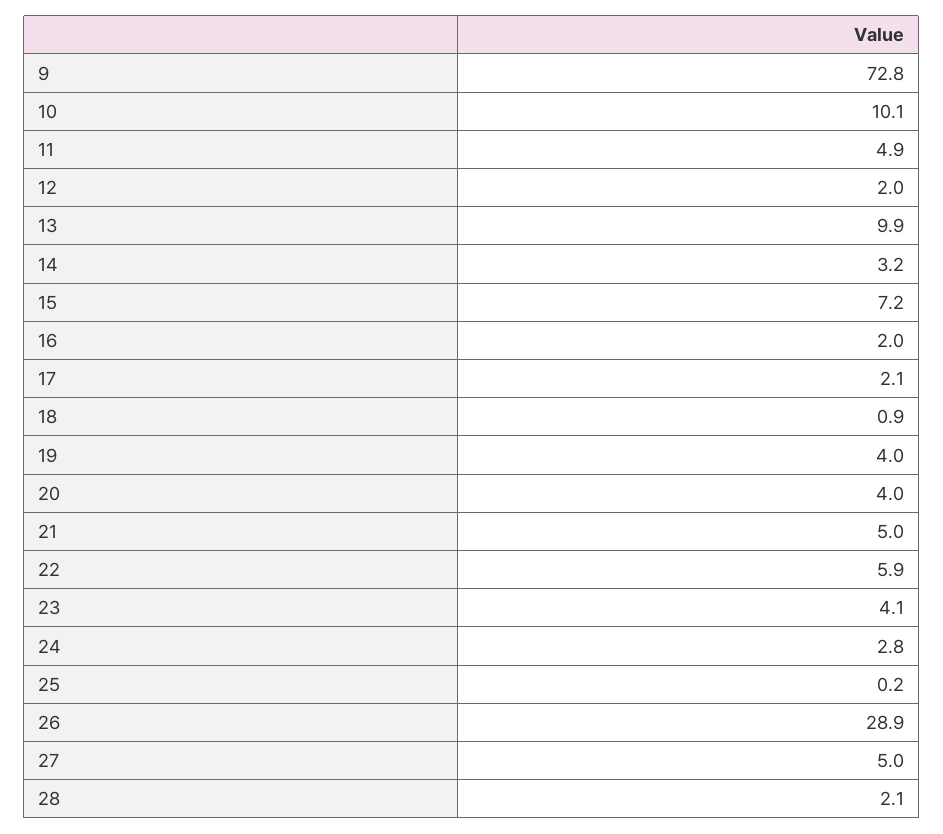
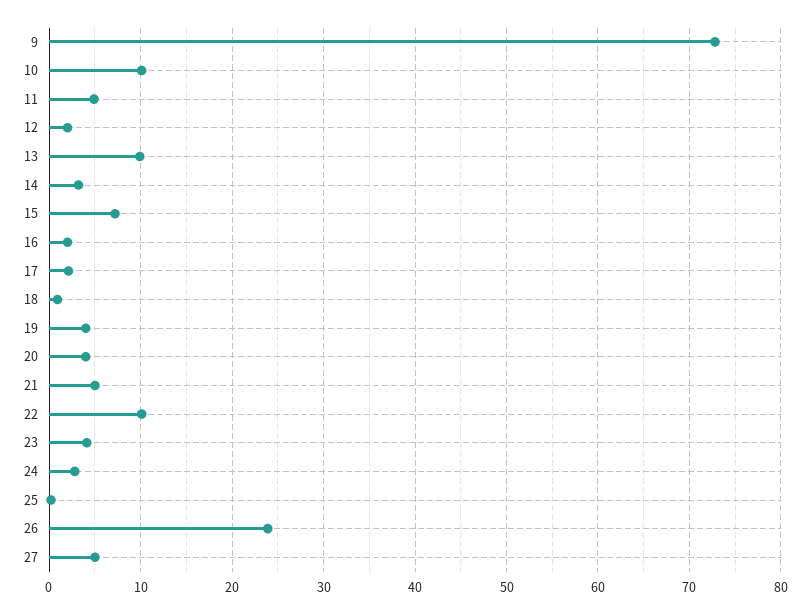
22: 5.9 -> 10
26: 28.9 -> 24
28: 2.1 -> none

